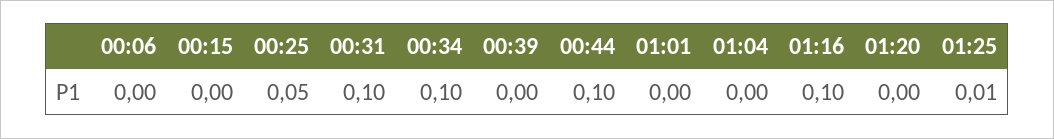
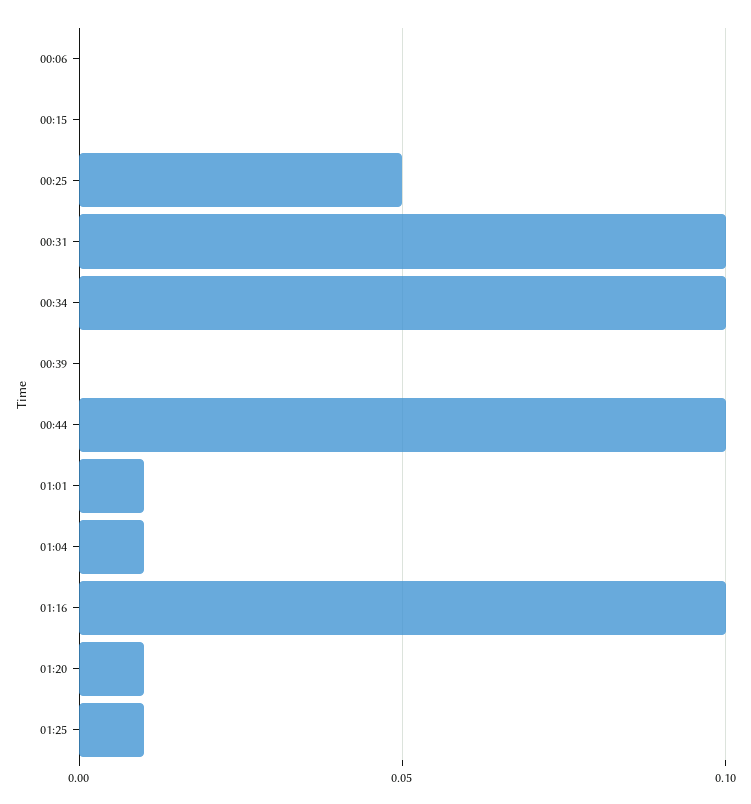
01:01: 0 -> 0.01
01:04: 0 -> 0.01
01:20: 0 -> 0.01

